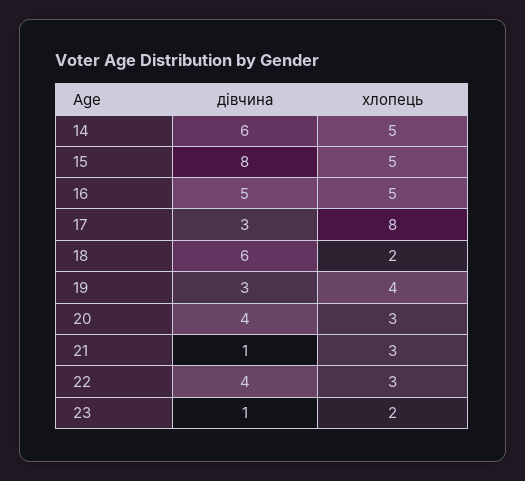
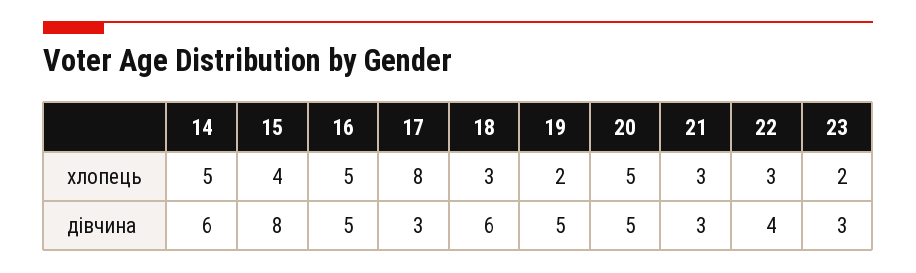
хлопець, 15: 5 -> 4
хлопець, 18: 2 -> 3
дівчина, 19: 3 -> 5
хлопець, 19: 4 -> 2
дівчина, 20: 4 -> 5
хлопець, 20: 3 -> 5
дівчина, 21: 1 -> 3
дівчина, 23: 1 -> 3

